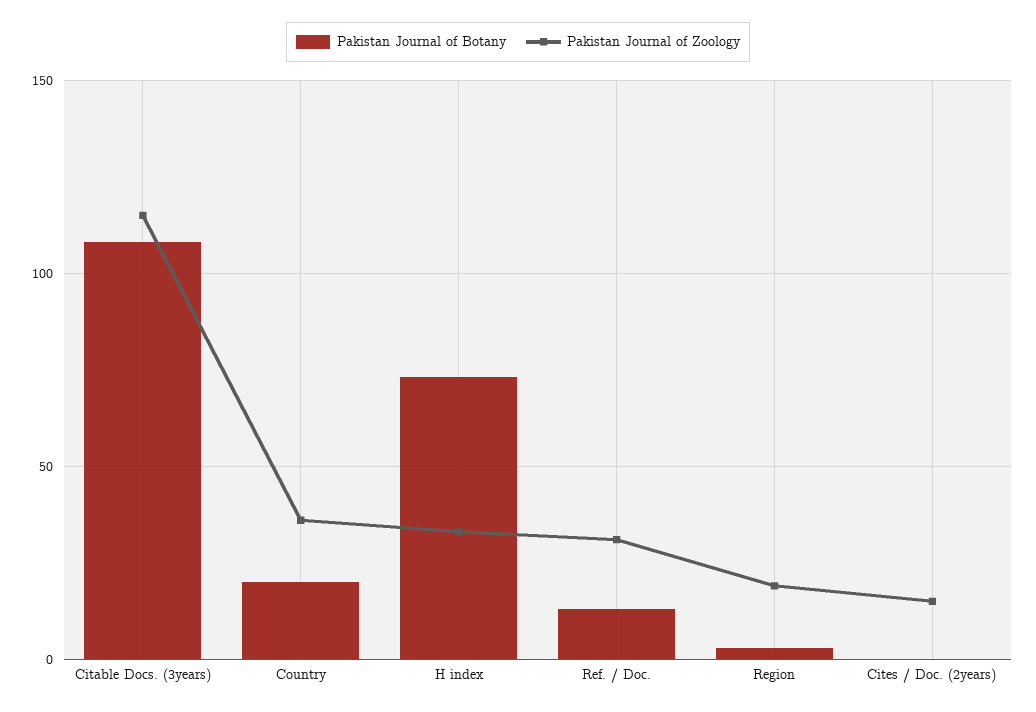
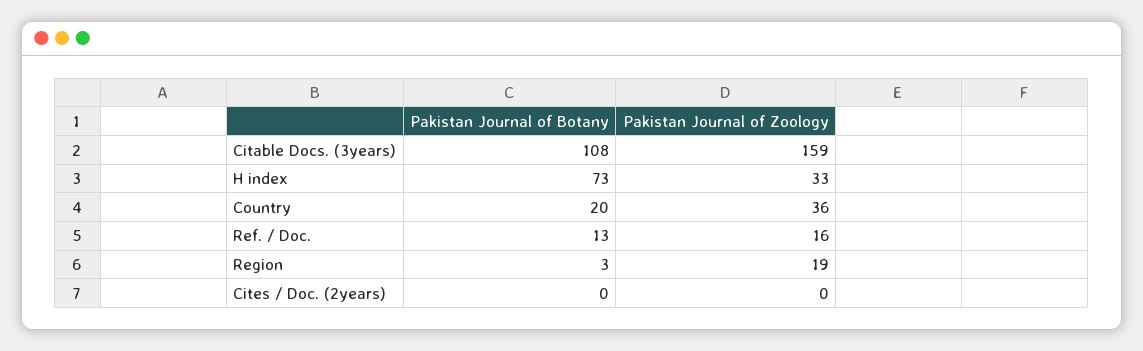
Pakistan Journal of Zoology, Citable Docs. (3years): 115 -> 159
Pakistan Journal of Zoology, Ref. / Doc.: 30 -> 16
Pakistan Journal of Zoology, Cites / Doc. (2years): 15 -> 0

